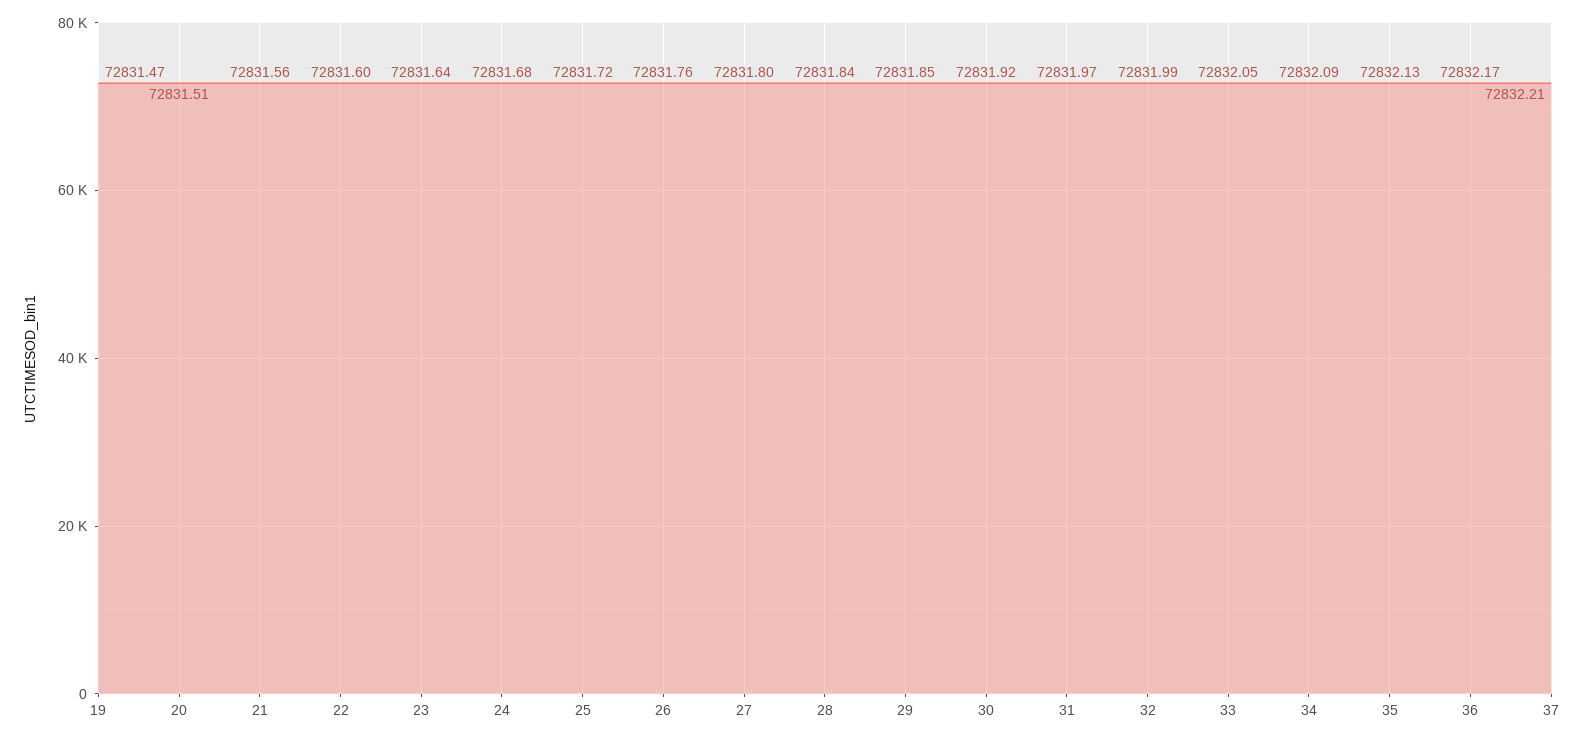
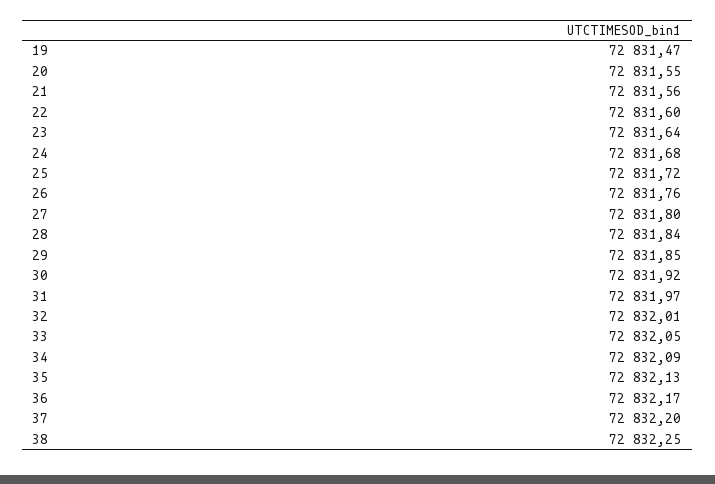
20: 72831.51 -> 72831.55
32: 72831.99 -> 72832.01
37: 72832.21 -> 72832.2
38: none -> 72832.25

